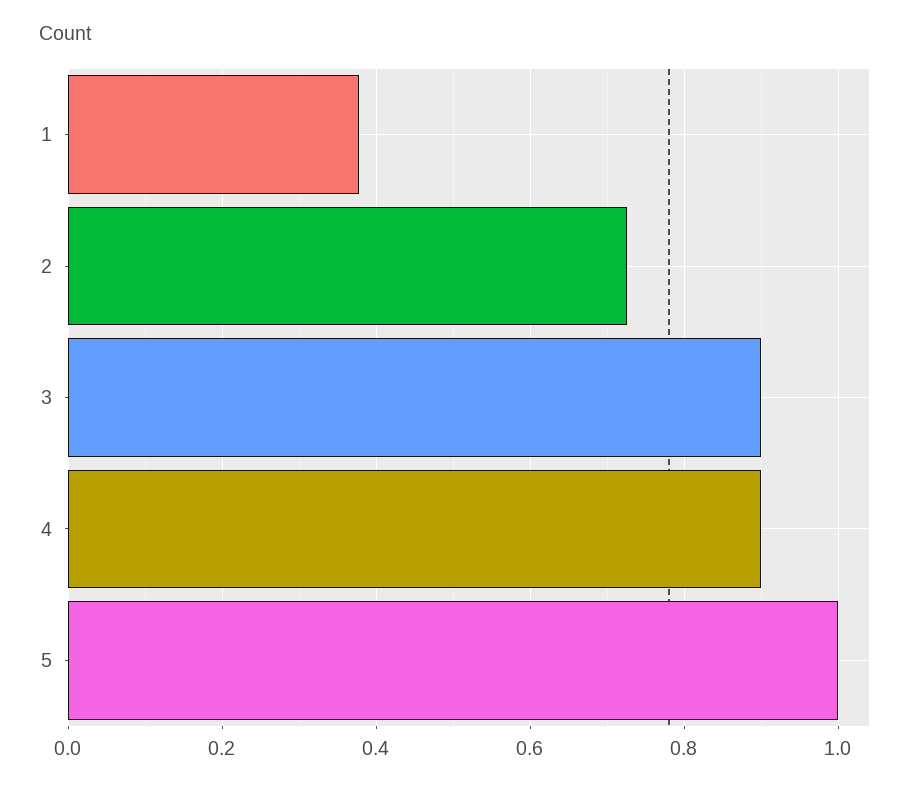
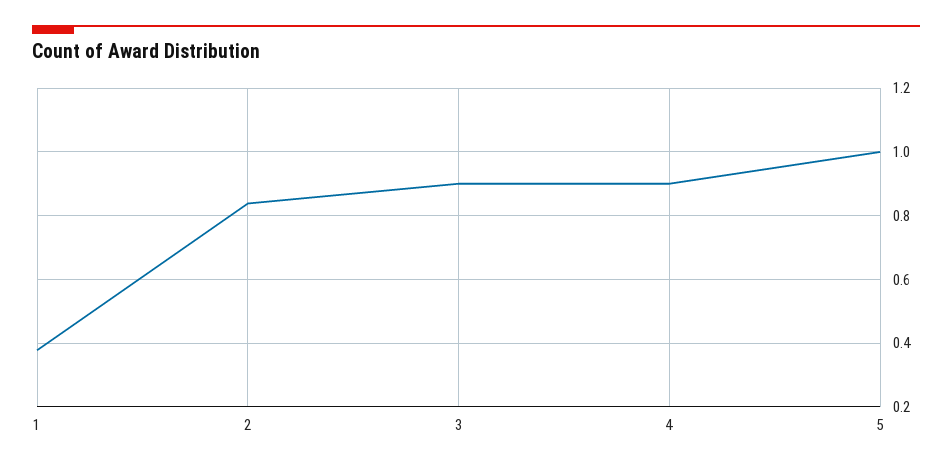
2: 0.72 -> 0.84

